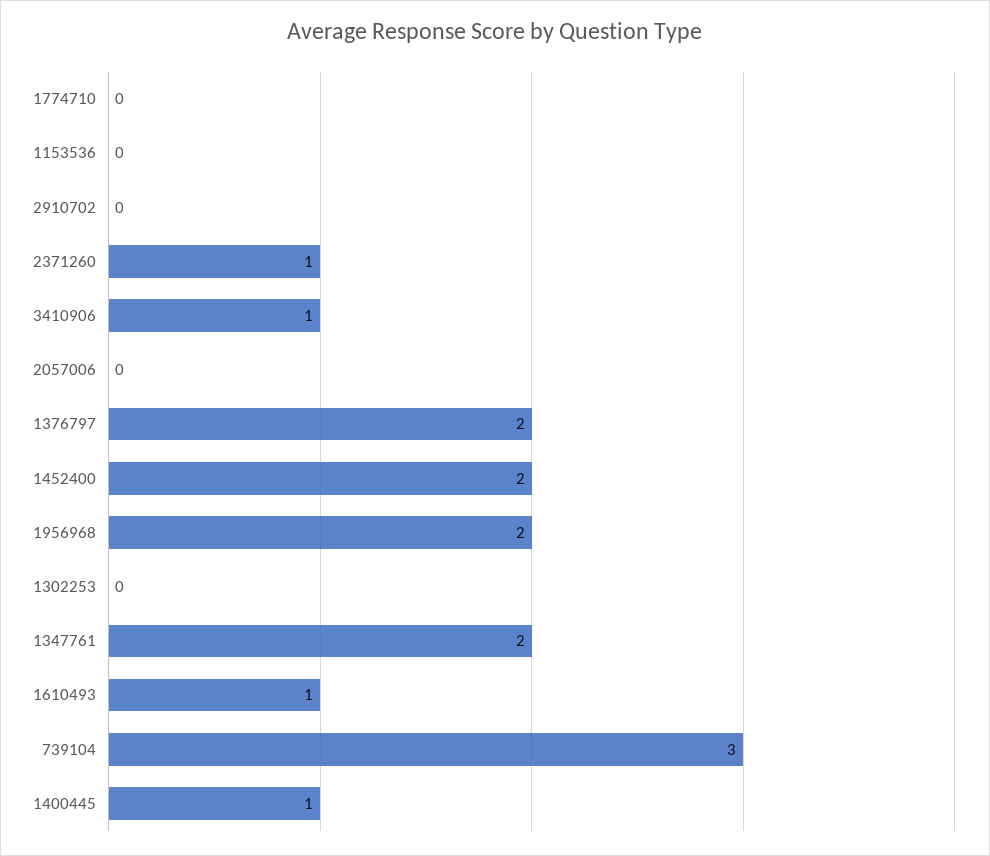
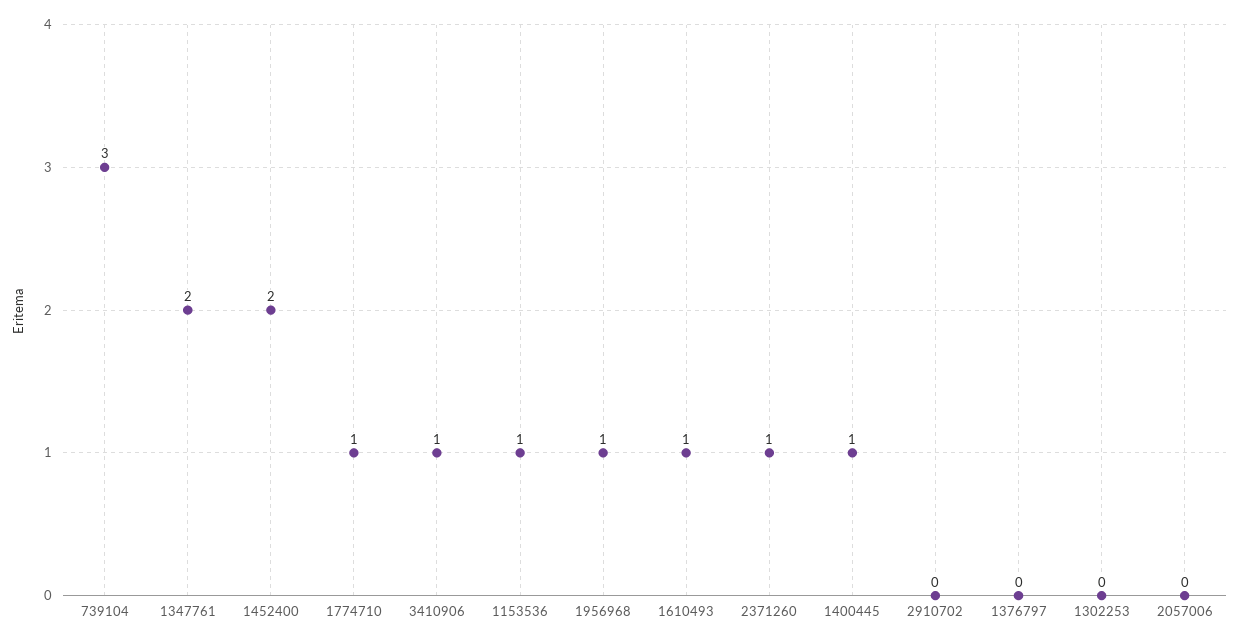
1774710: 0 -> 1
1153536: 0 -> 1
1376797: 2 -> 0
1956968: 2 -> 1

